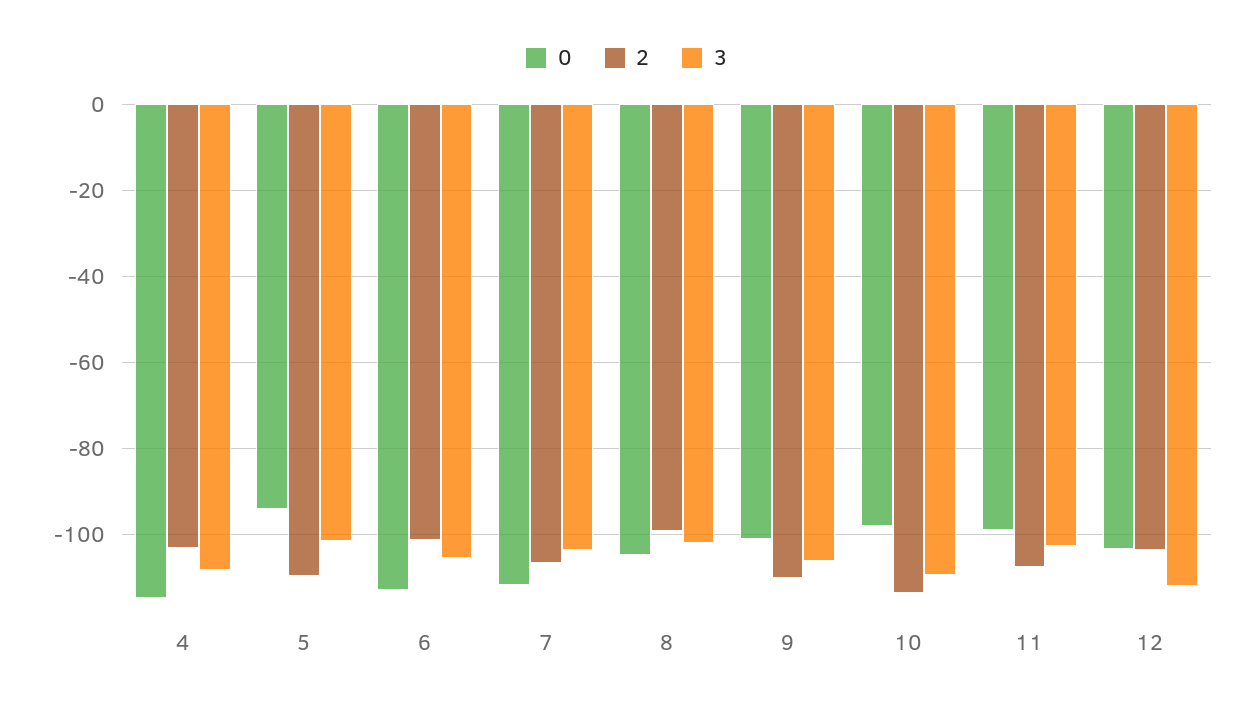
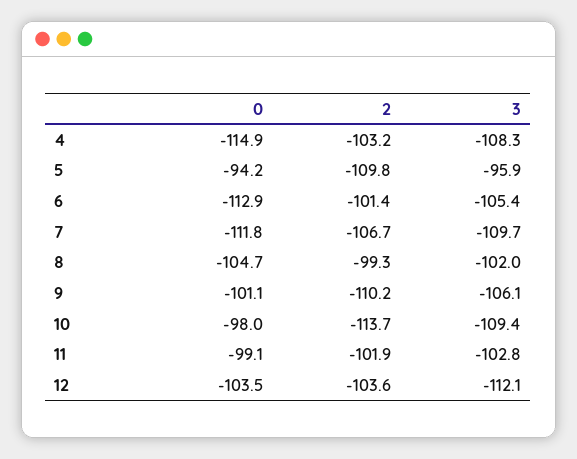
3, 5: -102 -> -95.9
3, 7: -104 -> -109.7
2, 11: -108 -> -101.9

